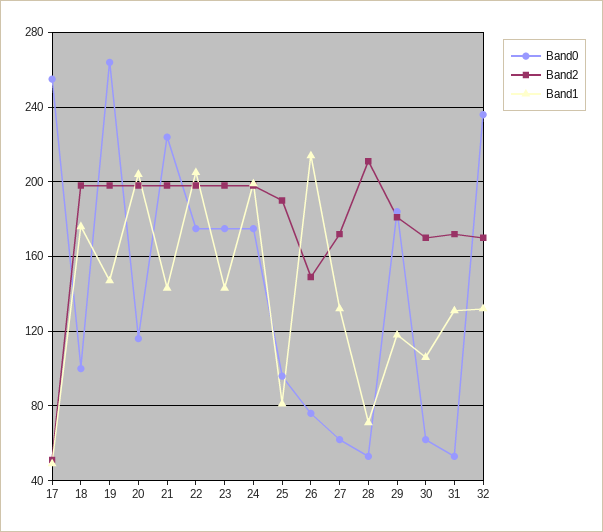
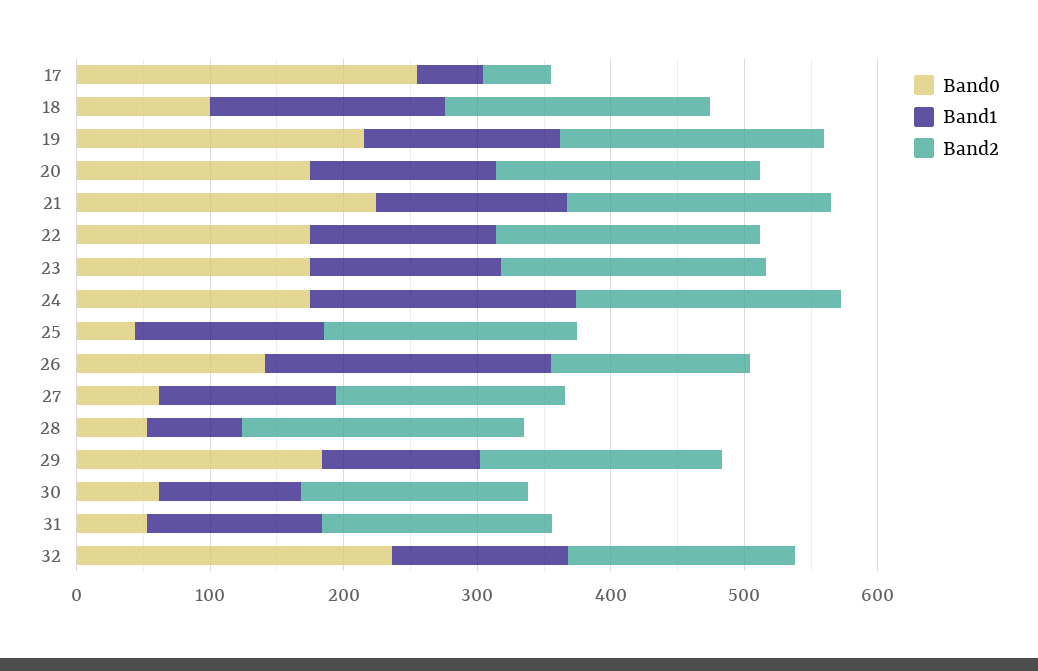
Band0, 19: 265 -> 220
Band0, 20: 115 -> 180
Band1, 20: 205 -> 140
Band1, 22: 205 -> 140
Band0, 25: 95 -> 40
Band1, 25: 80 -> 140
Band0, 26: 75 -> 140

